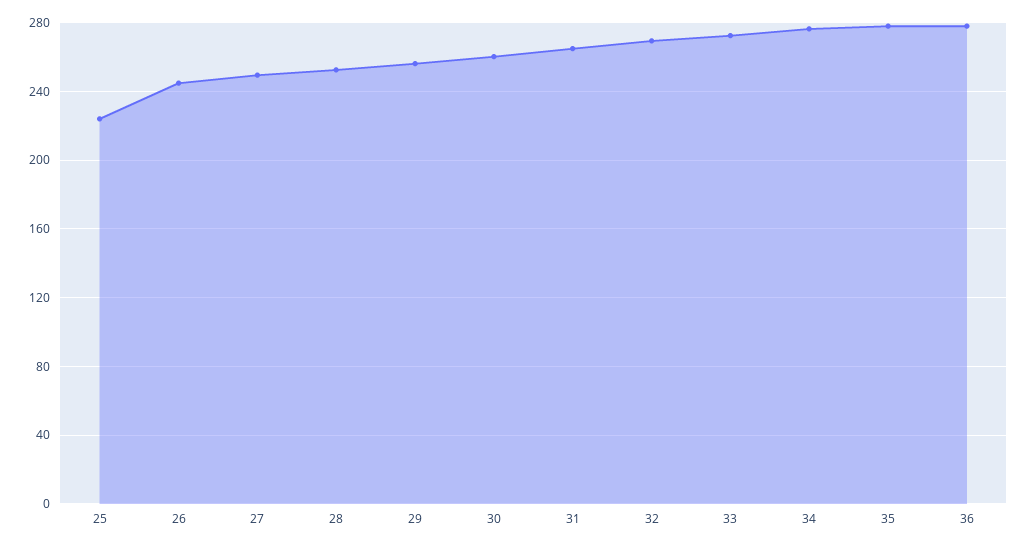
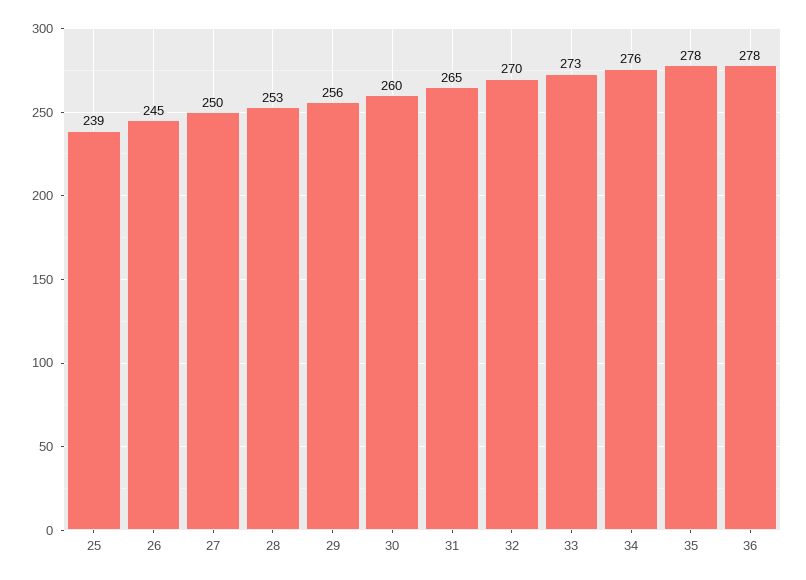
25: 225 -> 239

